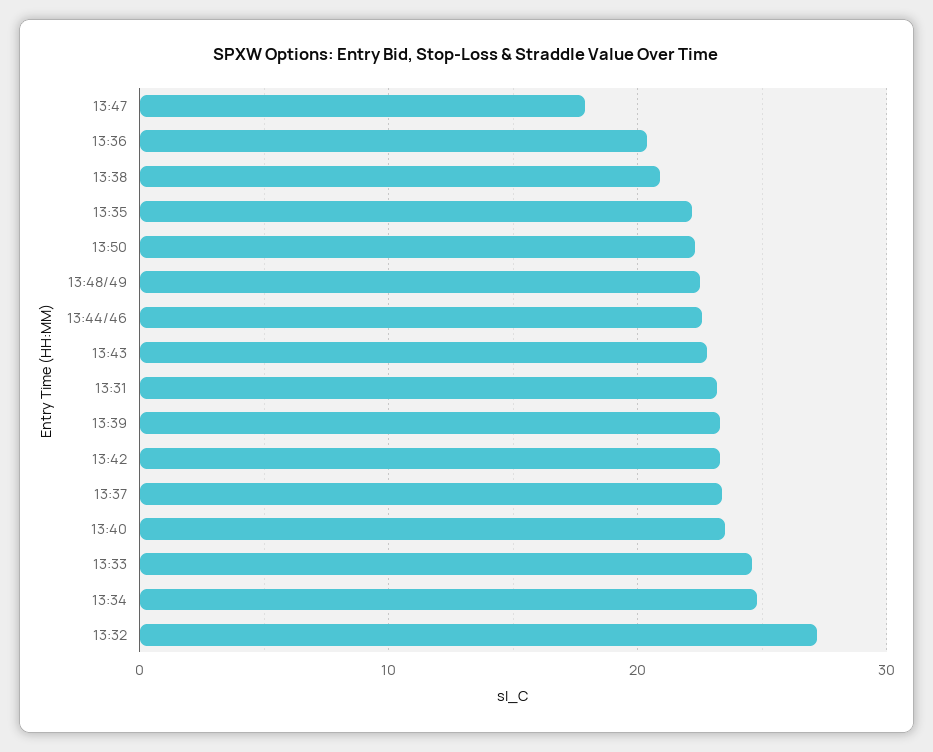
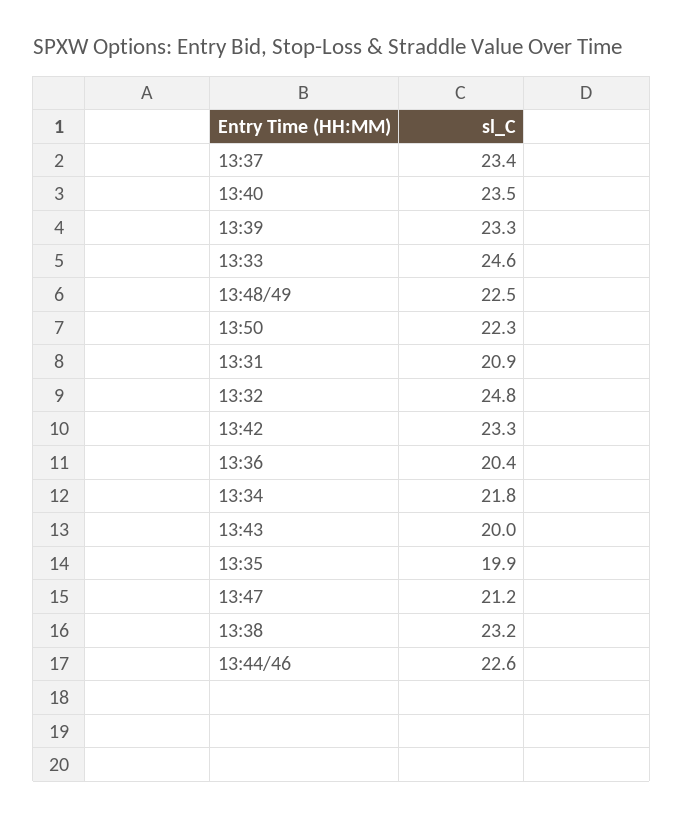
13:47: 18 -> 21.2
13:38: 21 -> 23.2
13:35: 22 -> 19.9
13:43: 23 -> 20
13:31: 23 -> 20.9
13:34: 25 -> 21.8
13:32: 27 -> 24.8

